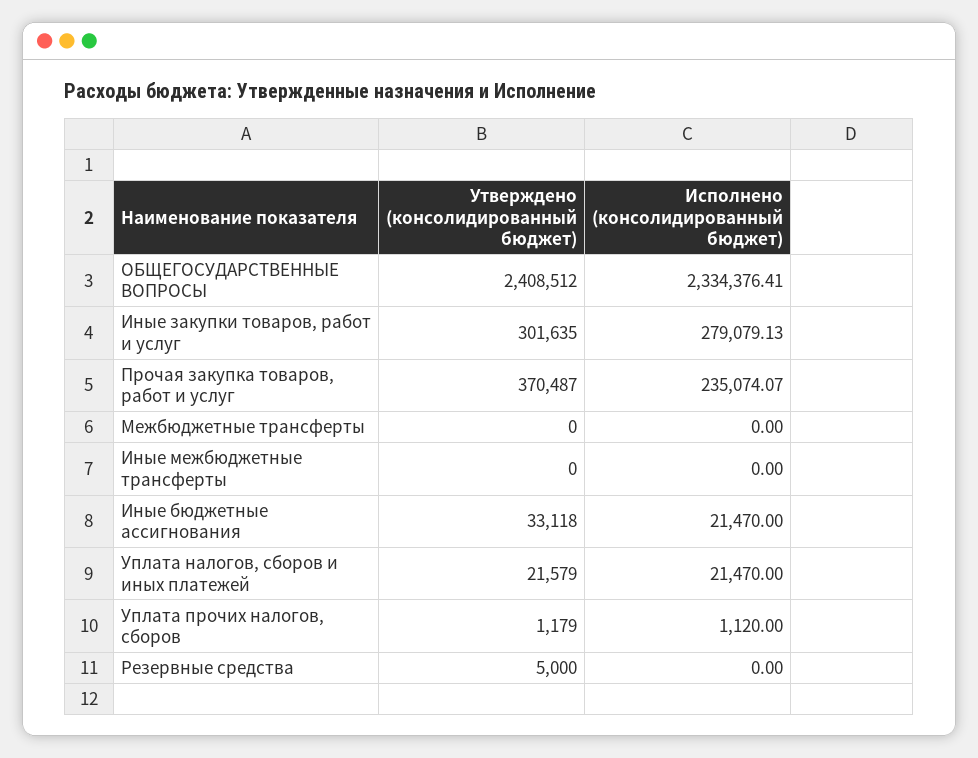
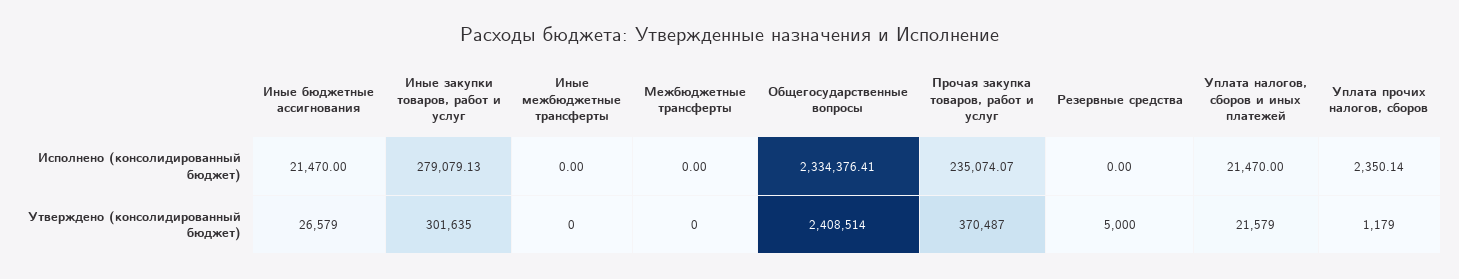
Утверждено (консолидированный бюджет), ОБЩЕГОСУДАРСТВЕННЫЕ ВОПРОСЫ: 2408512 -> 2408514
Утверждено (консолидированный бюджет), Иные бюджетные ассигнования: 33118 -> 26579
Исполнено (консолидированный бюджет), Уплата прочих налогов, сборов: 1120 -> 2350.14

